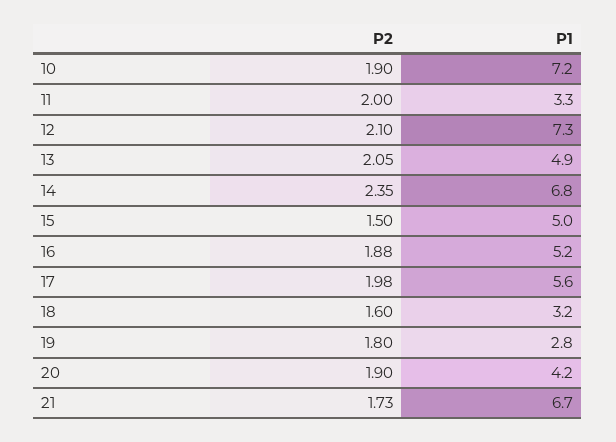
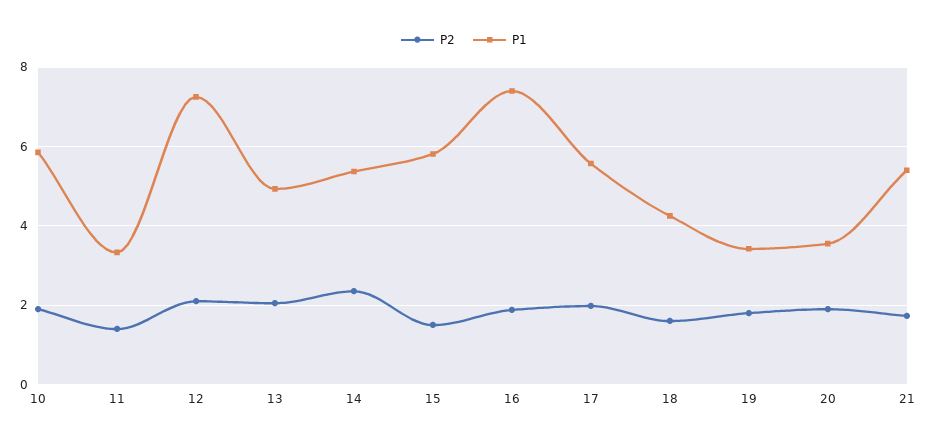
P1, 10: 7.2 -> 5.8
P2, 11: 2 -> 1.4
P1, 14: 6.8 -> 5.4
P1, 15: 5 -> 5.8
P1, 16: 5.2 -> 7.4
P1, 18: 3.2 -> 4.2
P1, 19: 2.8 -> 3.4
P1, 20: 4.2 -> 3.6
P1, 21: 6.7 -> 5.4

